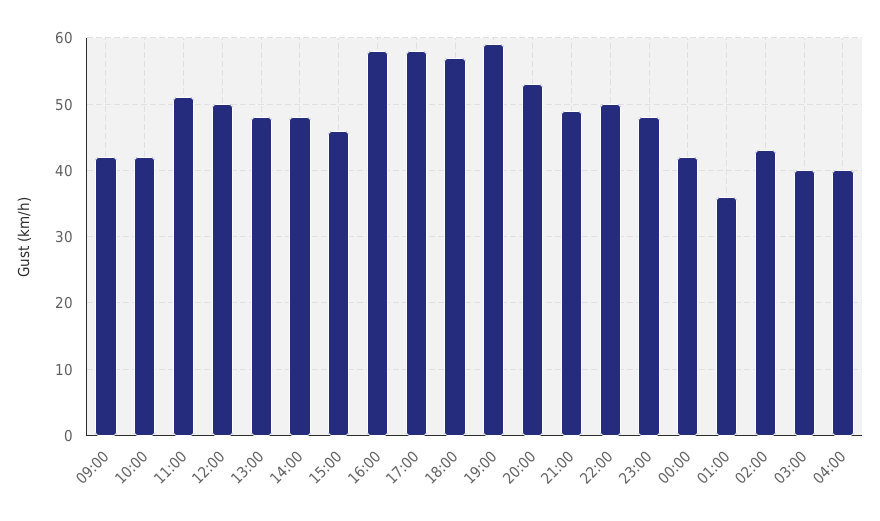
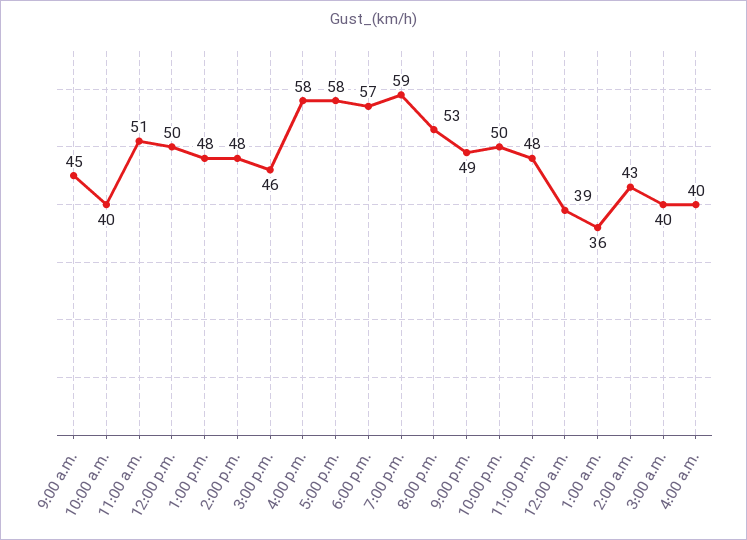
09:00: 42 -> 45
10:00: 42 -> 40
00:00: 42 -> 39

